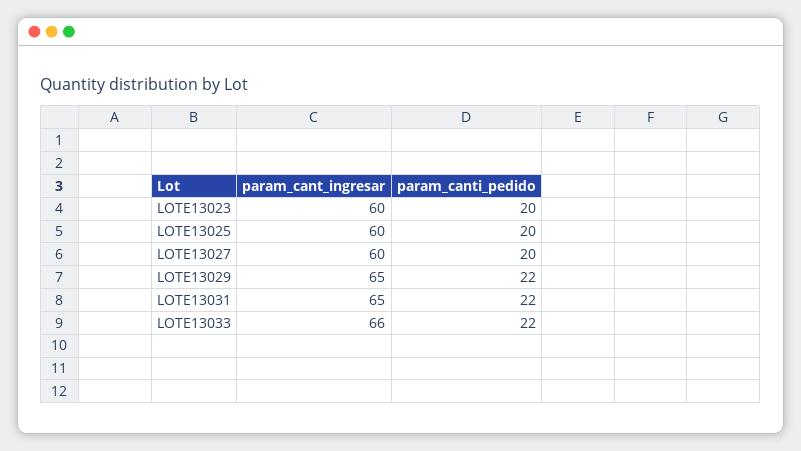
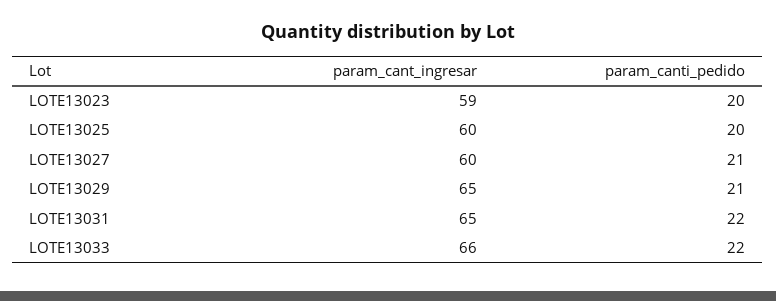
param_cant_ingresar, LOTE13023: 60 -> 59
param_canti_pedido, LOTE13027: 20 -> 21
param_canti_pedido, LOTE13029: 22 -> 21

